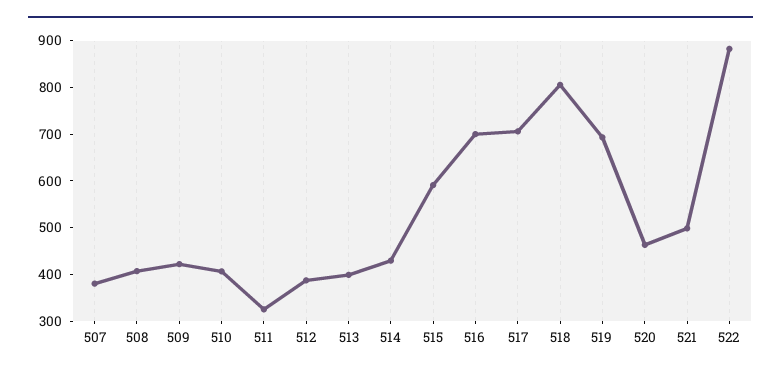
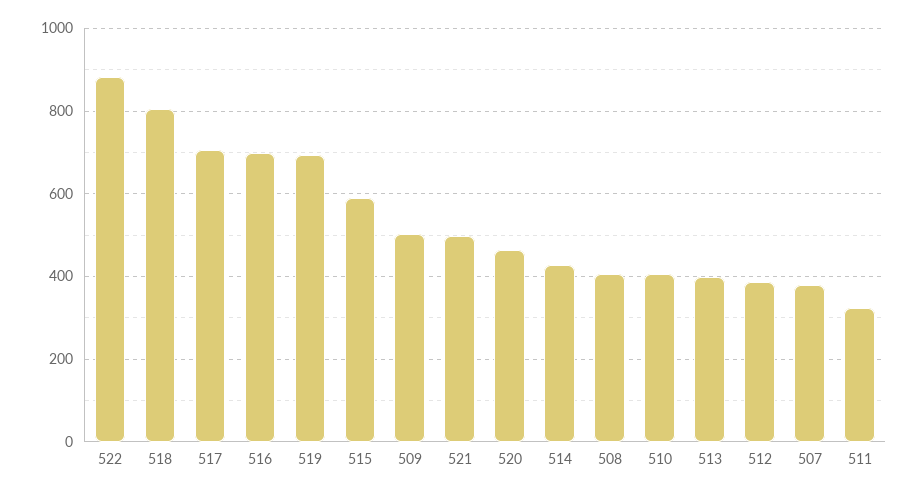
509: 420 -> 500

